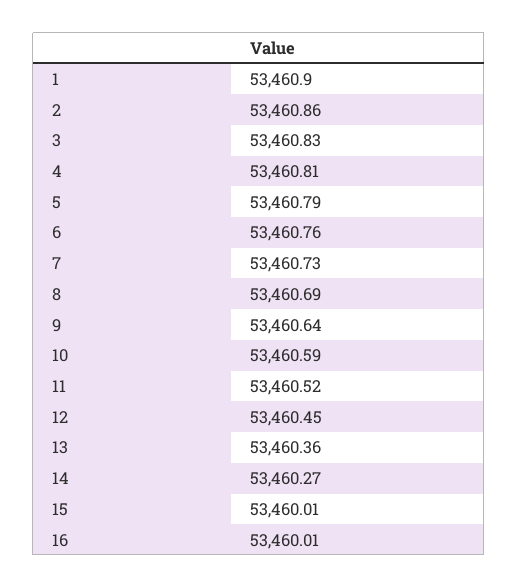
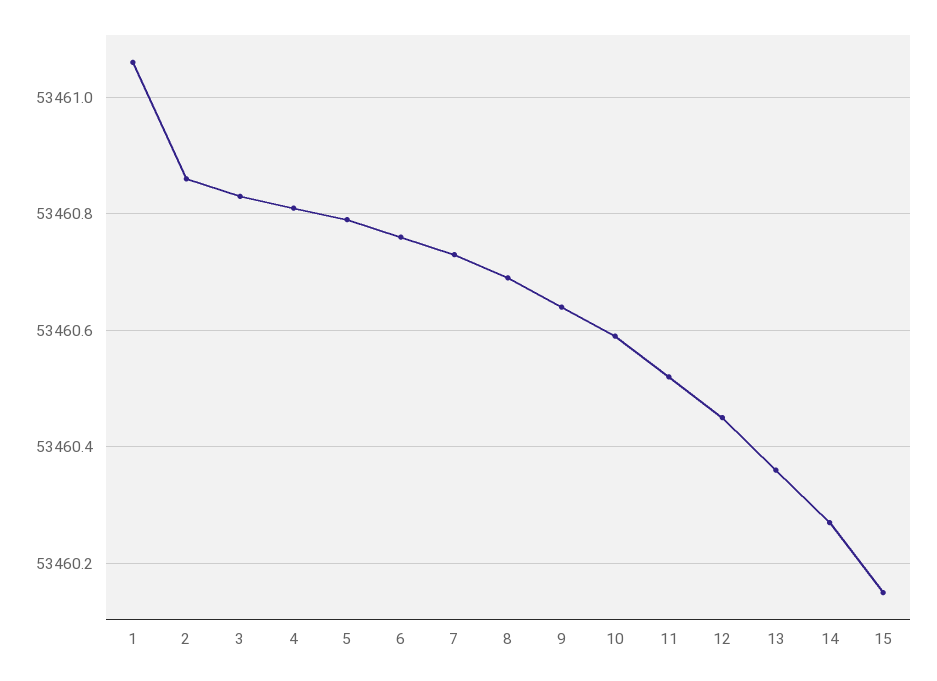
1: 53460.9 -> 53461.05
15: 53460.01 -> 53460.15
16: 53460.01 -> none

